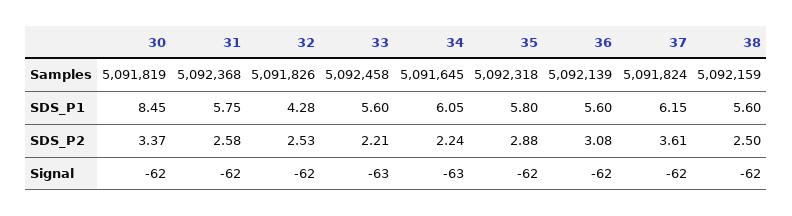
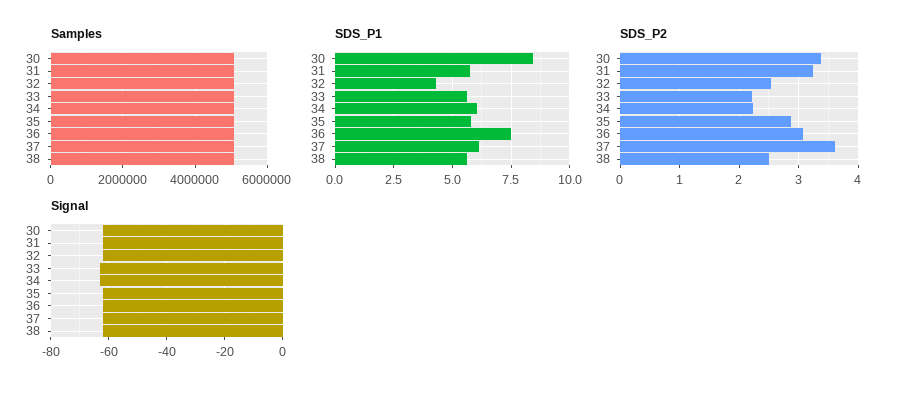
SDS_P1, 36: 5.6 -> 7.5
SDS_P2, 31: 2.58 -> 3.2

